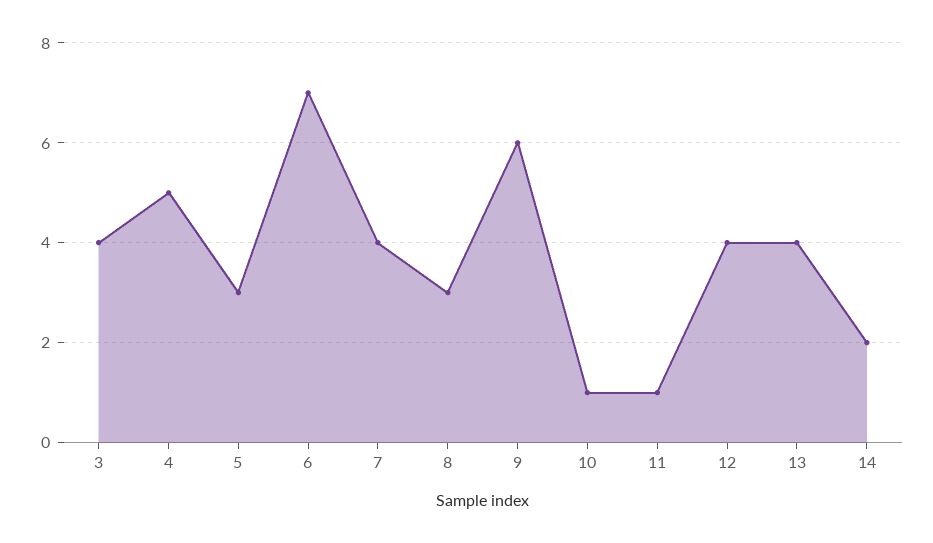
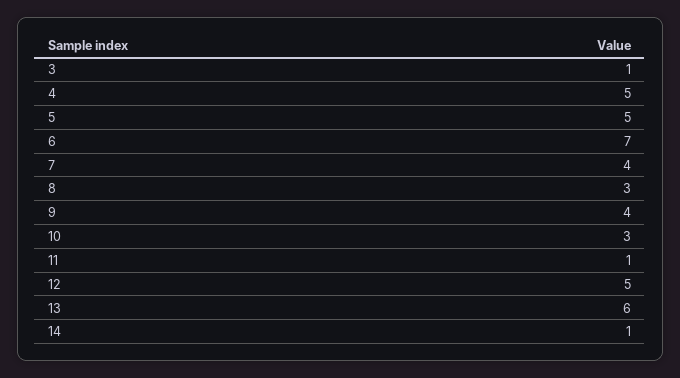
3: 4 -> 1
5: 3 -> 5
9: 6 -> 4
10: 1 -> 3
12: 4 -> 5
13: 4 -> 6
14: 2 -> 1

